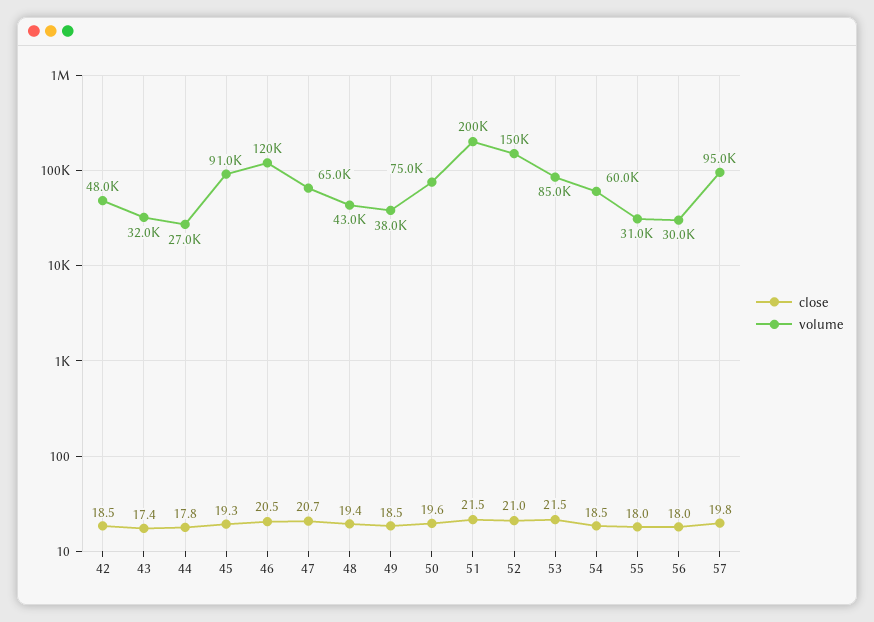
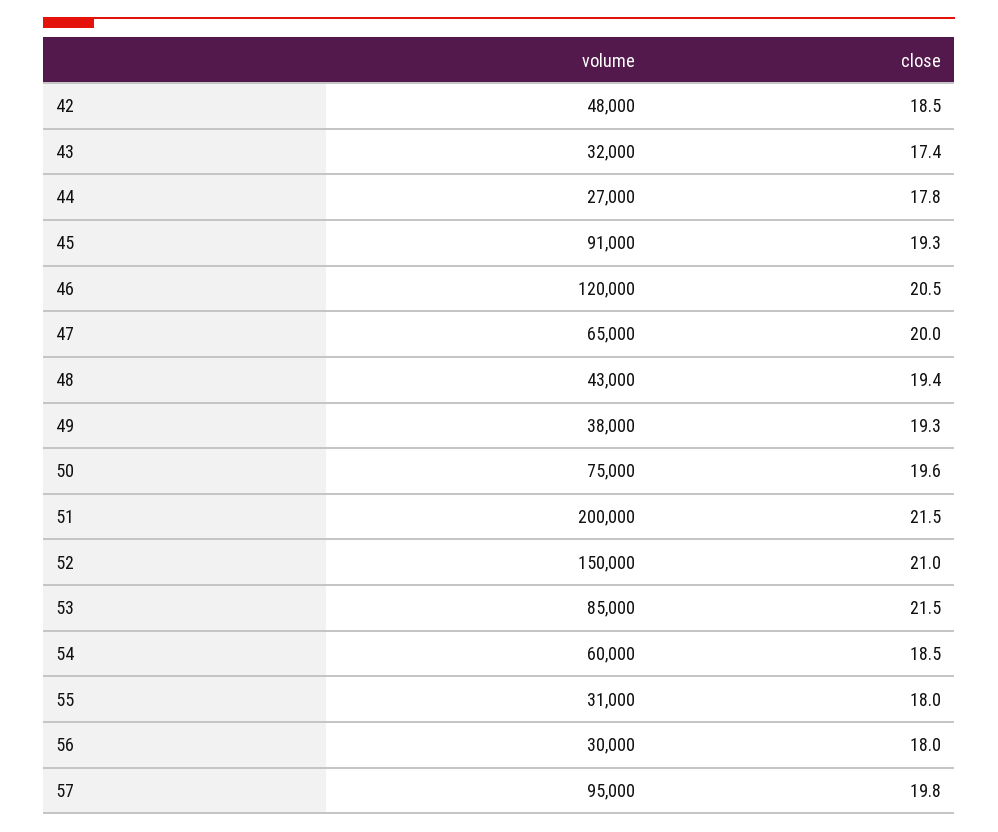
close, 47: 20.7 -> 20
close, 49: 18.5 -> 19.3

